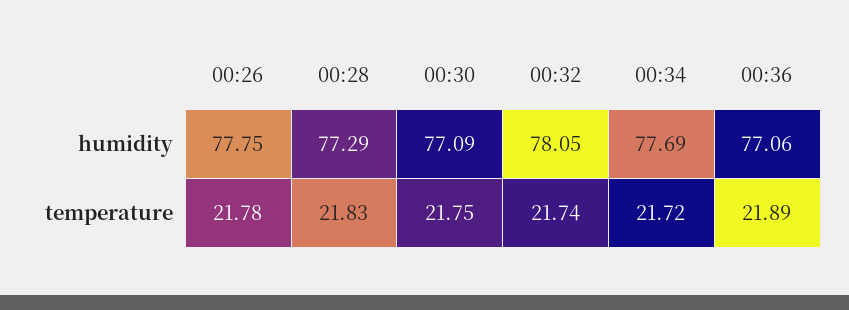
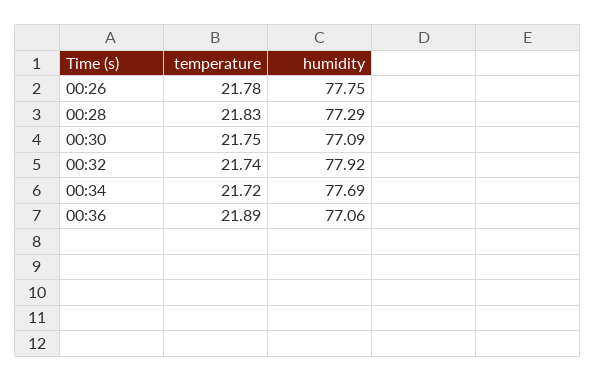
00:32, humidity: 78.05 -> 77.92

